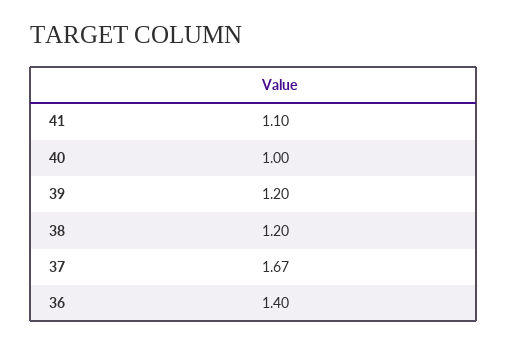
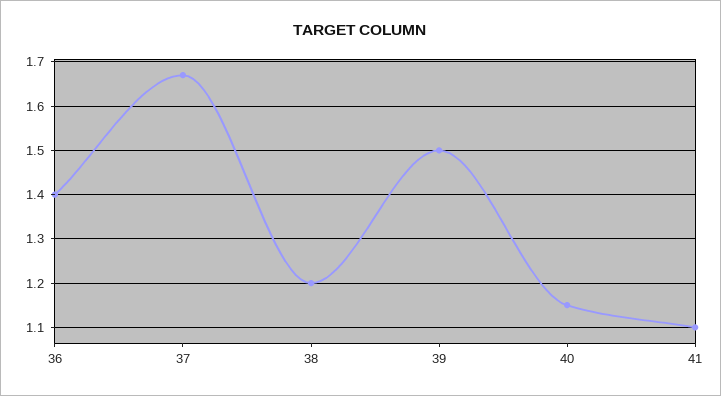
40: 1 -> 1.15
39: 1.2 -> 1.5

